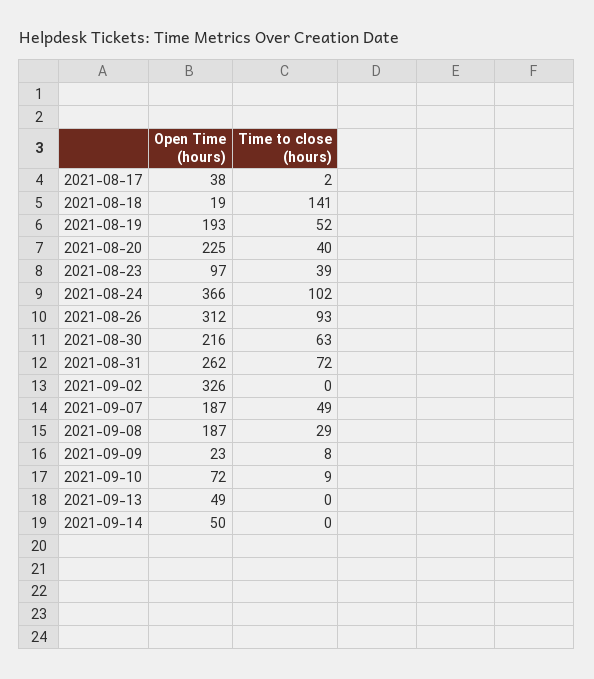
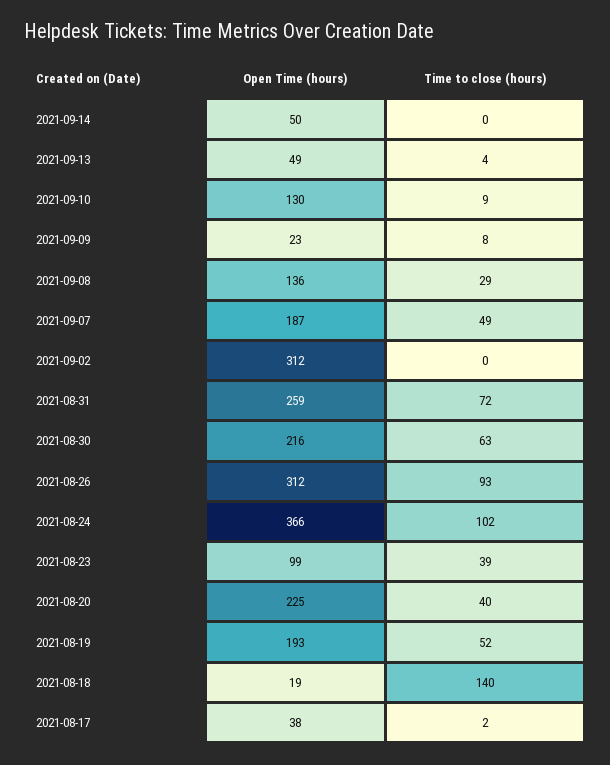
Time to close (hours), 2021-08-18: 141 -> 140
Open Time (hours), 2021-08-23: 97 -> 99
Open Time (hours), 2021-08-31: 262 -> 259
Open Time (hours), 2021-09-02: 326 -> 312
Open Time (hours), 2021-09-08: 187 -> 136
Open Time (hours), 2021-09-10: 72 -> 130
Time to close (hours), 2021-09-13: 0 -> 4

